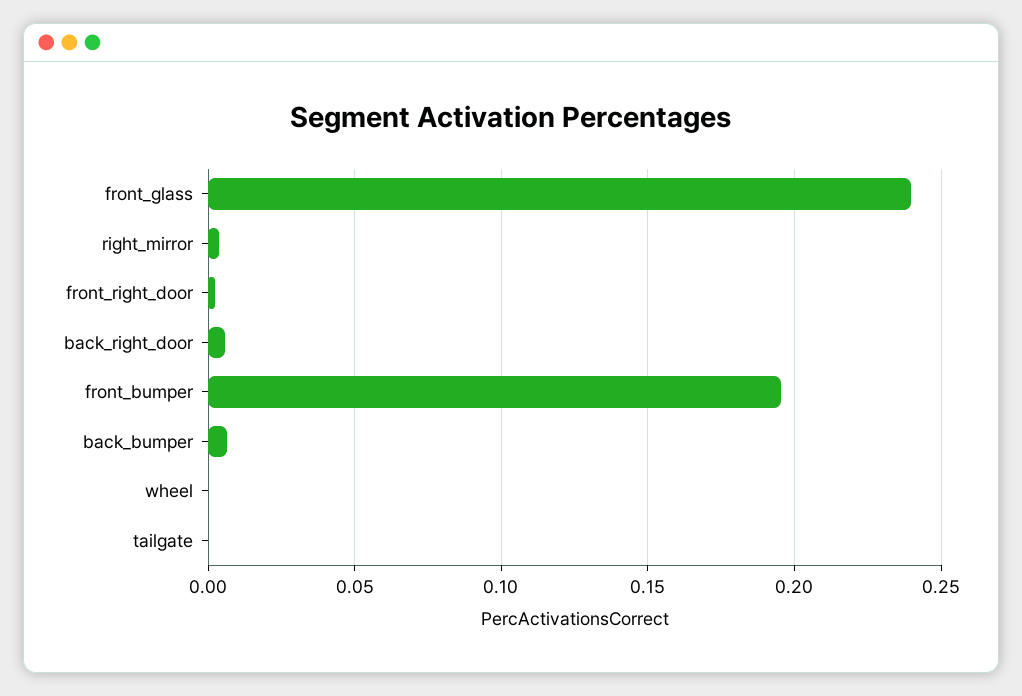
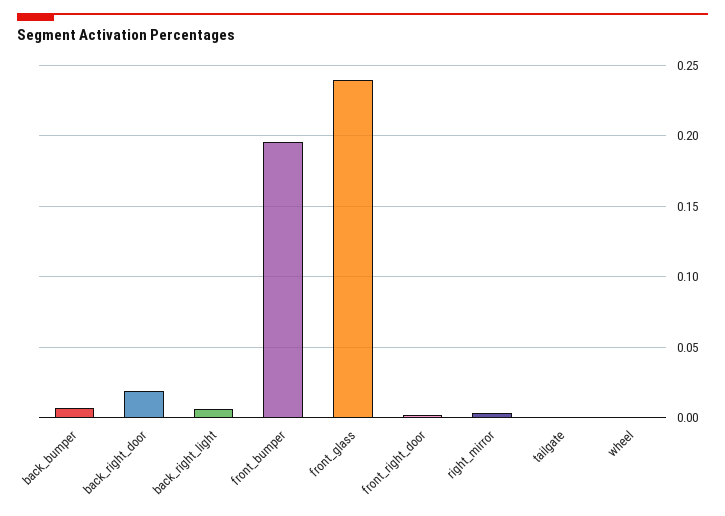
back_right_door: 0.005 -> 0.02
back_right_light: none -> 0.005

